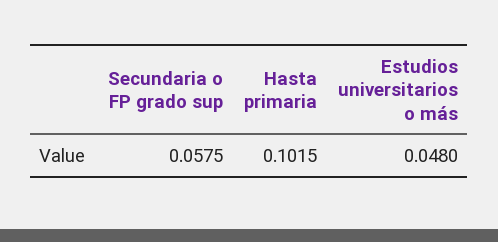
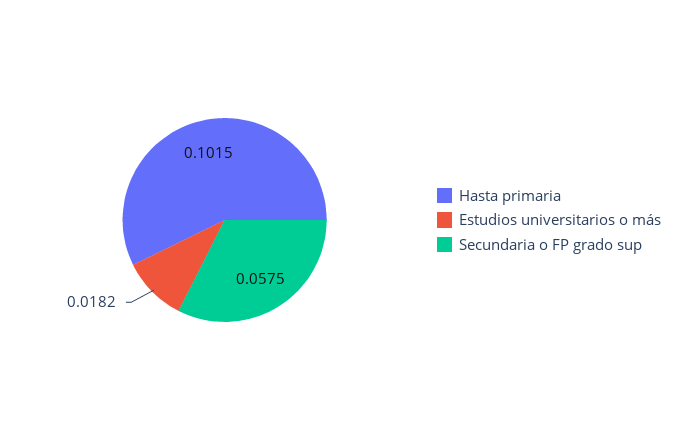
Estudios universitarios o más: 0.048 -> 0.0182

